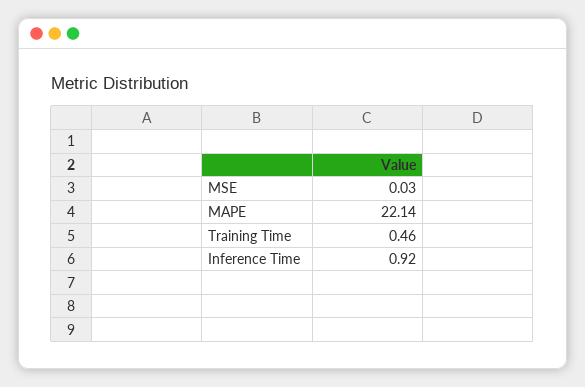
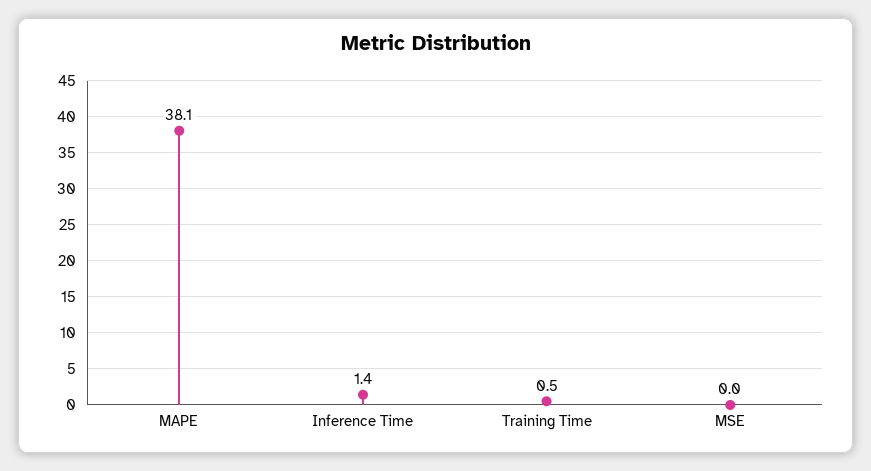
MAPE: 22.14 -> 38.1
Inference Time: 0.92 -> 1.4

